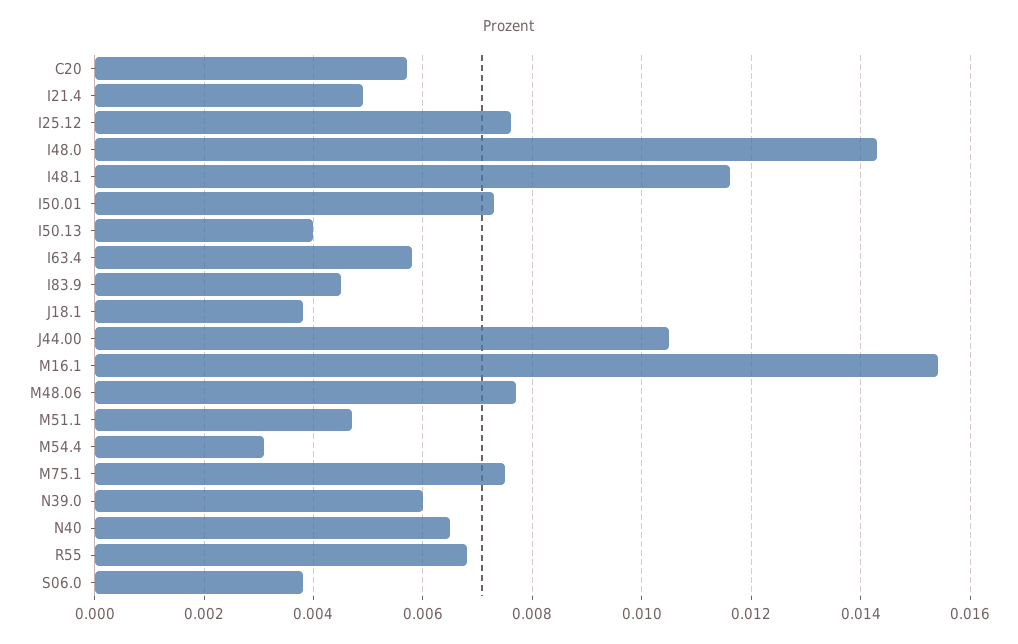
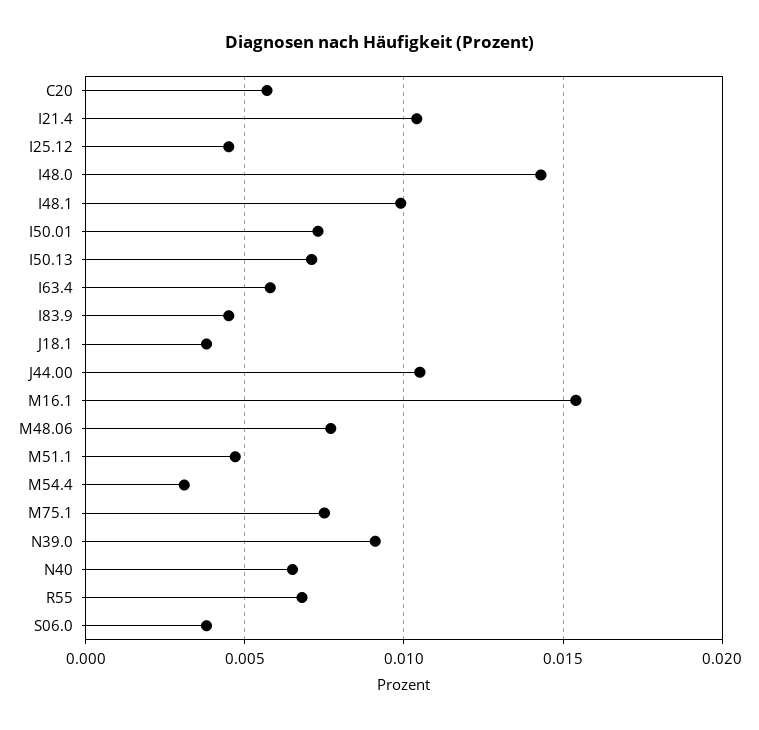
I21.4: 0.005 -> 0.0105
I25.12: 0.0075 -> 0.0045
I48.1: 0.0115 -> 0.01
I50.13: 0.004 -> 0.007
N39.0: 0.006 -> 0.009

